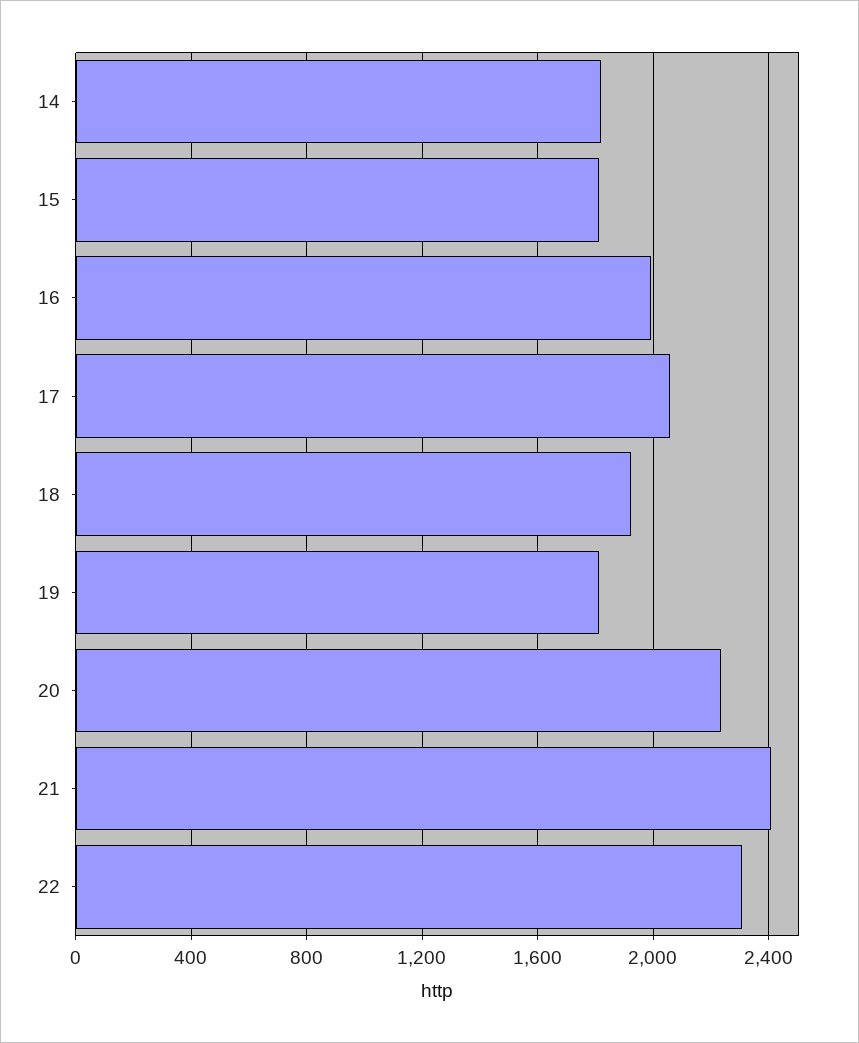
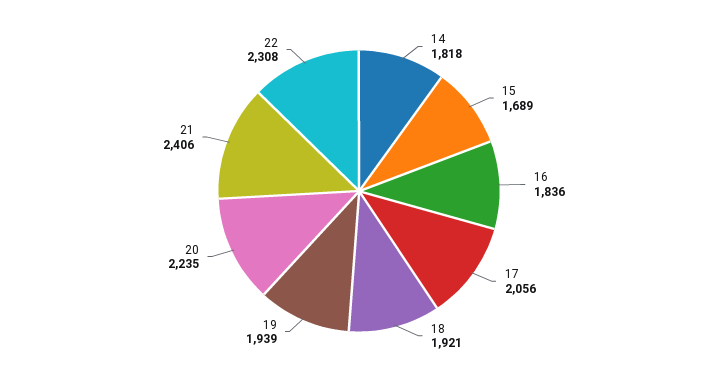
15: 1800 -> 1689
16: 2000 -> 1836
19: 1800 -> 1939

